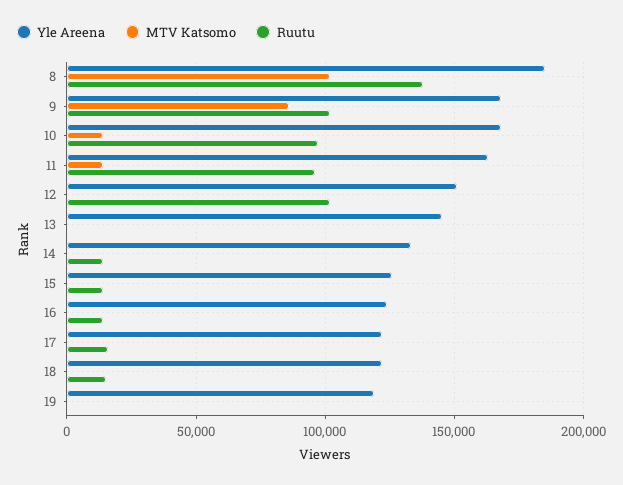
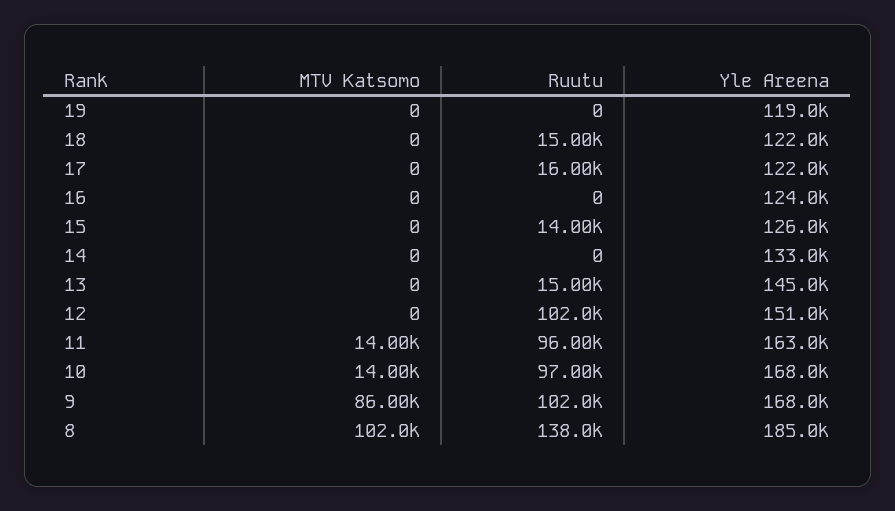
Ruutu, 13: 0 -> 15000
Ruutu, 14: 15000 -> 0
Ruutu, 16: 15000 -> 0

